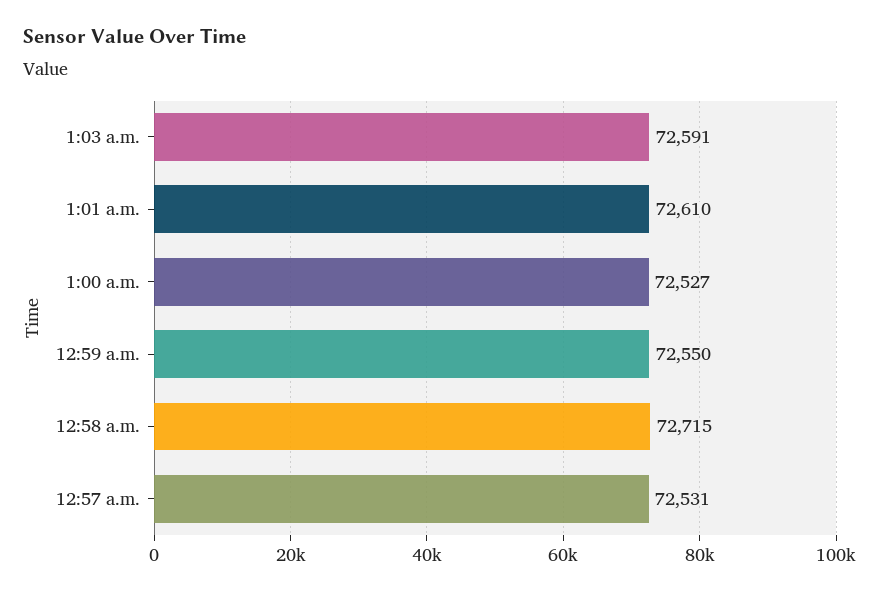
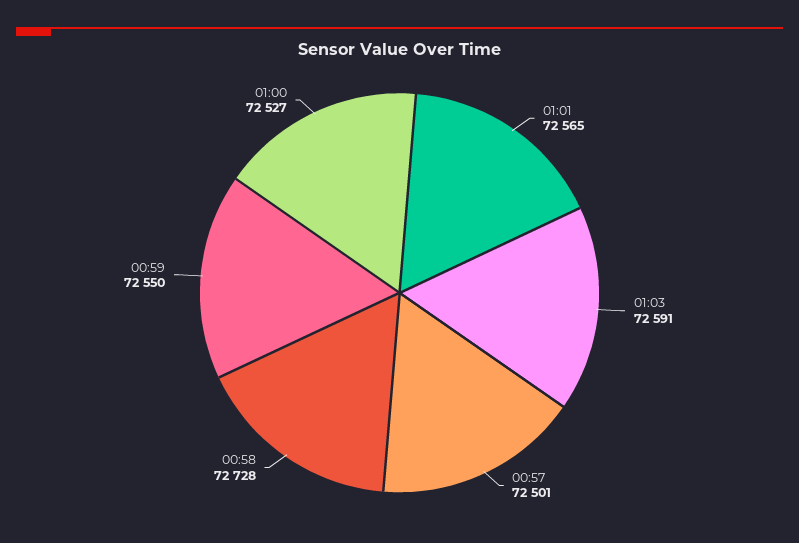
1:01 a.m.: 72610 -> 72565
12:58 a.m.: 72715 -> 72728
12:57 a.m.: 72531 -> 72501

